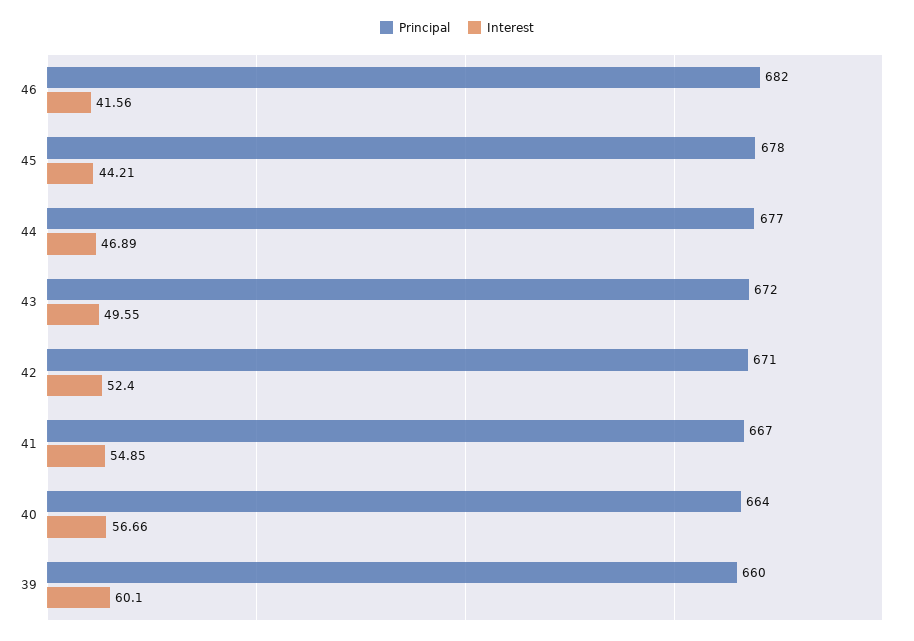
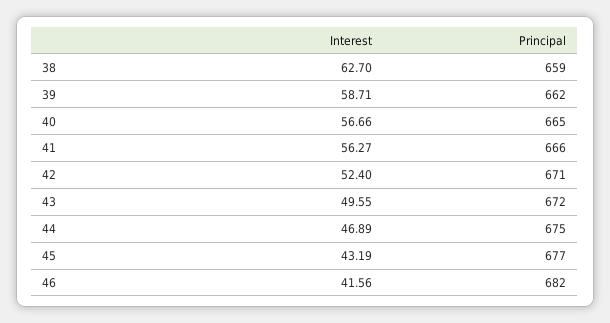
Principal, 45: 678 -> 677
Interest, 45: 44.21 -> 43.19
Principal, 44: 677 -> 675
Principal, 41: 667 -> 666
Interest, 41: 54.85 -> 56.27
Principal, 40: 664 -> 665
Principal, 39: 660 -> 662
Interest, 39: 60.1 -> 58.71
Interest, 38: none -> 62.7
Principal, 38: none -> 659

